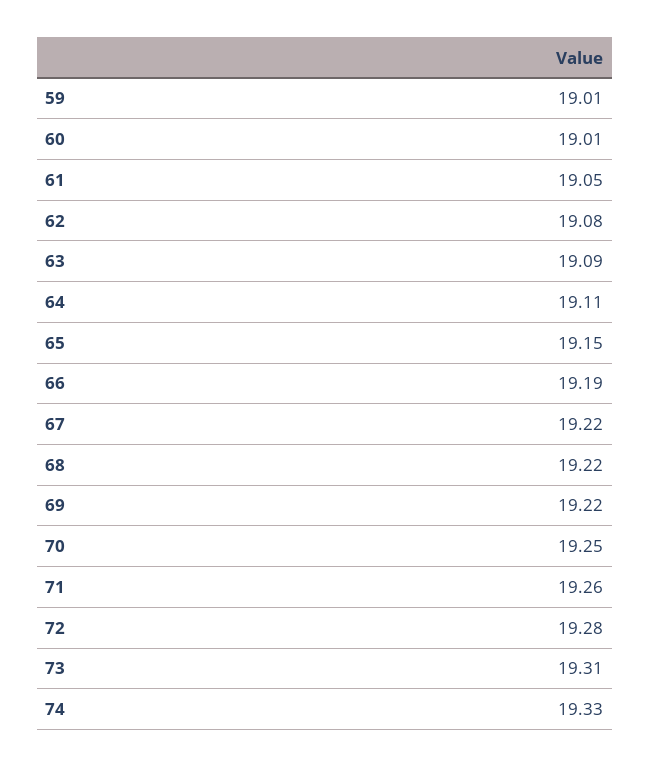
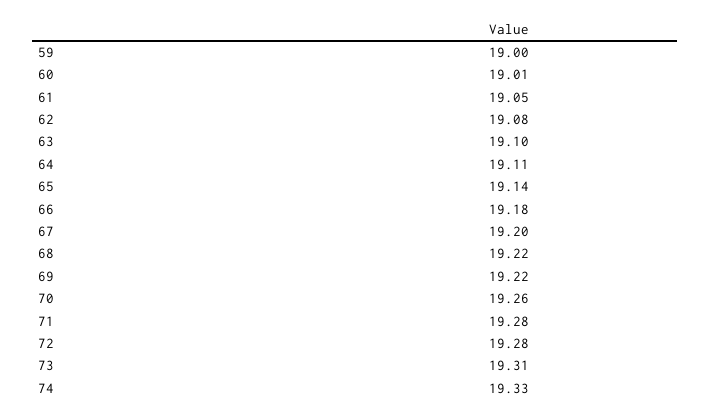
59: 19.01 -> 19
63: 19.09 -> 19.1
65: 19.15 -> 19.14
66: 19.19 -> 19.18
67: 19.22 -> 19.2
70: 19.25 -> 19.26
71: 19.26 -> 19.28

